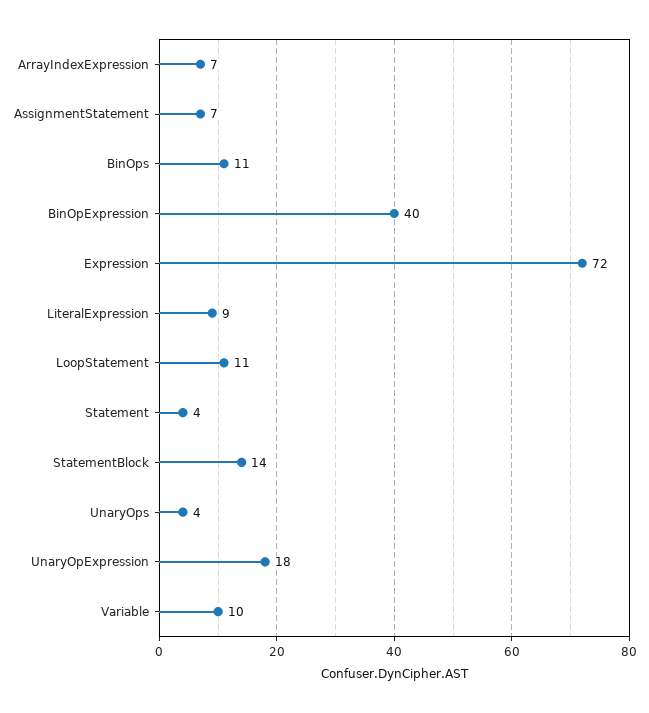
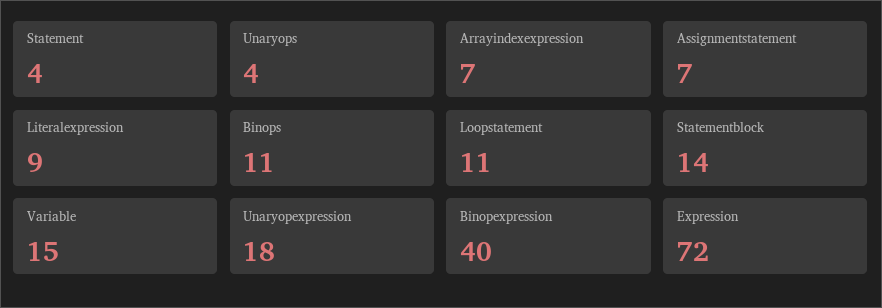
Variable: 10 -> 15

